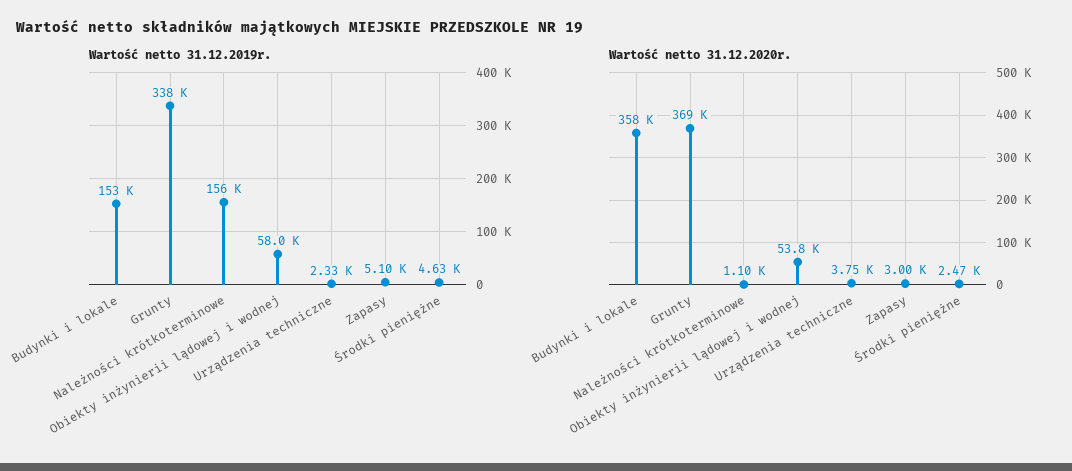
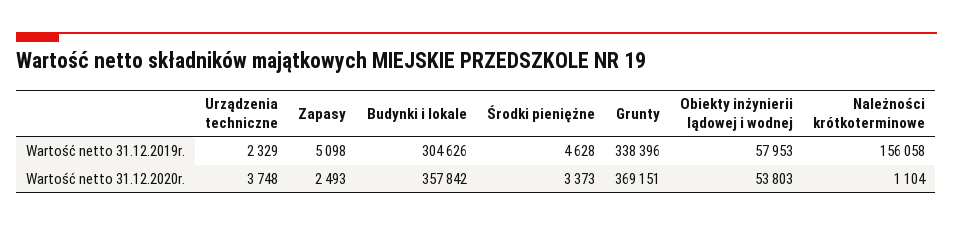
Wartość netto 31.12.2019r., Budynki i lokale: 153000 -> 304626
Wartość netto 31.12.2020r., Zapasy: 3000 -> 2493
Wartość netto 31.12.2020r., Środki pieniężne: 2470 -> 3373

